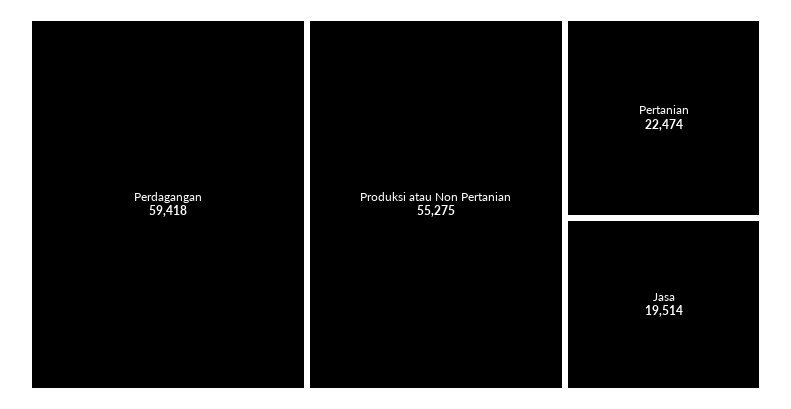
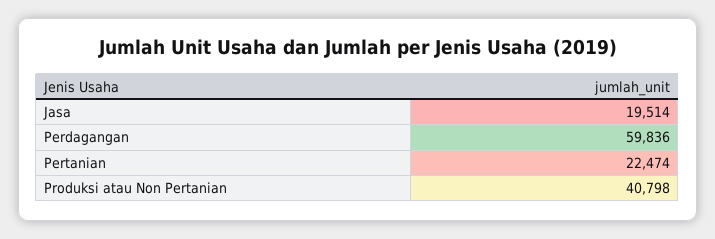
Perdagangan: 59418 -> 59836
Produksi atau Non Pertanian: 55275 -> 40798

